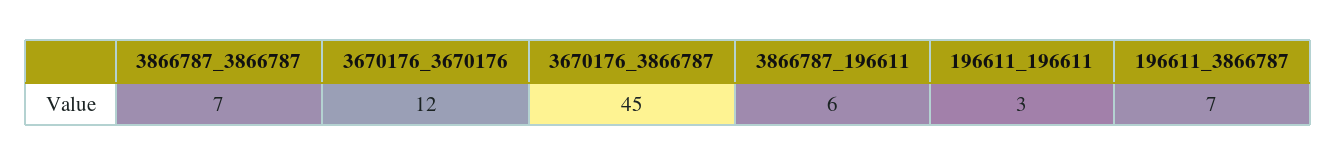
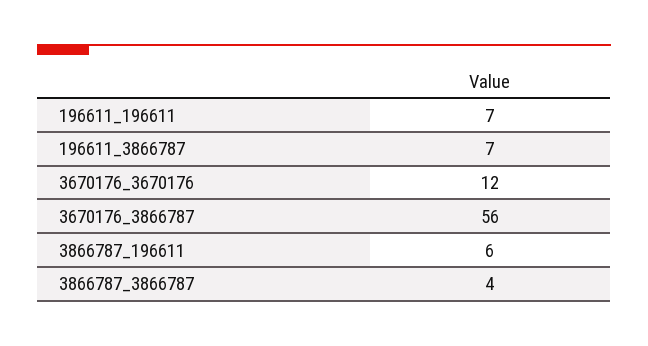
3866787_3866787: 7 -> 4
3670176_3866787: 45 -> 56
196611_196611: 3 -> 7

